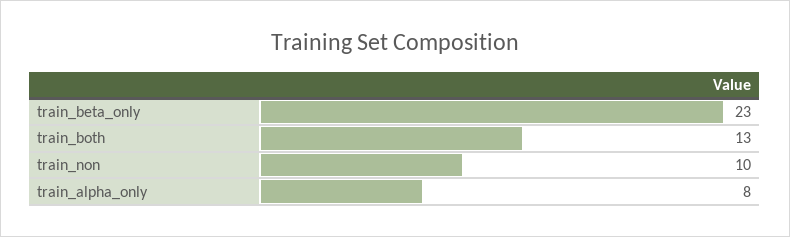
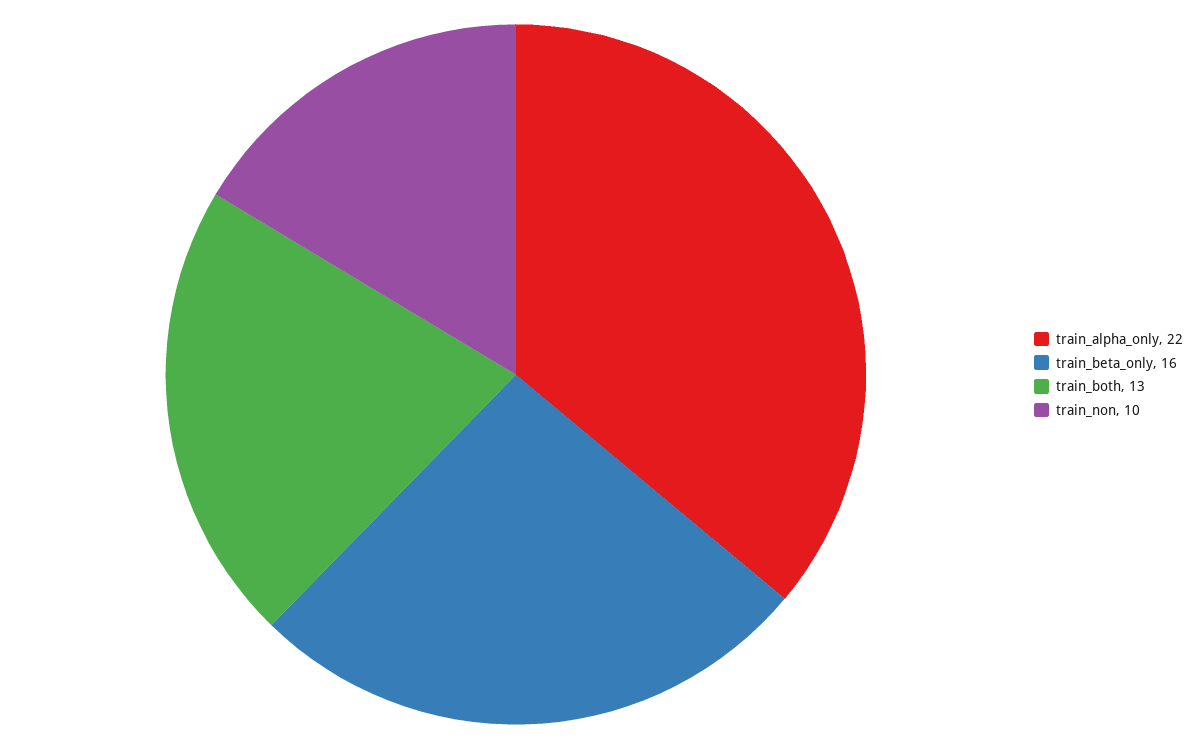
train_beta_only: 23 -> 16
train_alpha_only: 8 -> 22

